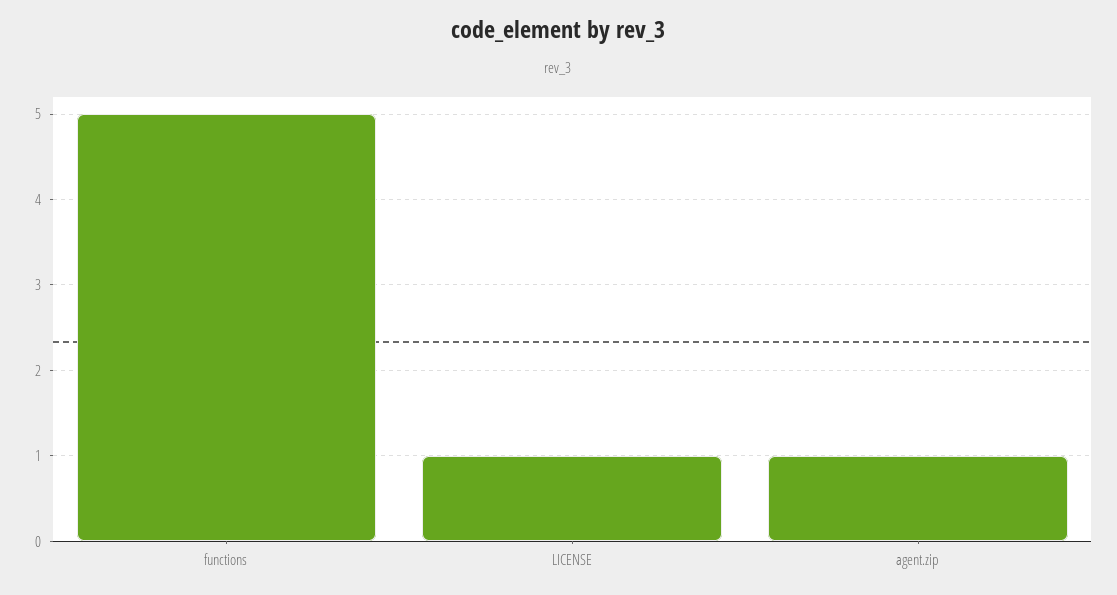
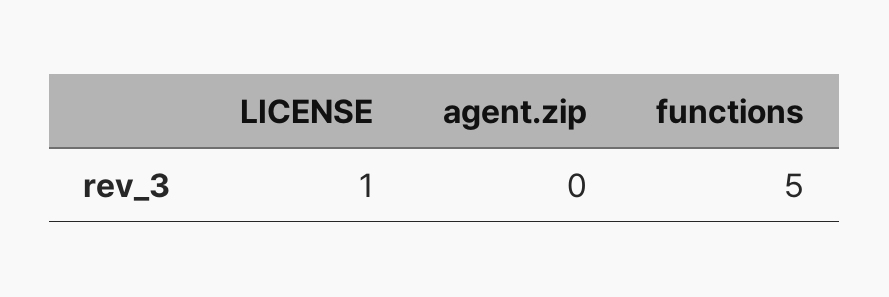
agent.zip: 1 -> 0

